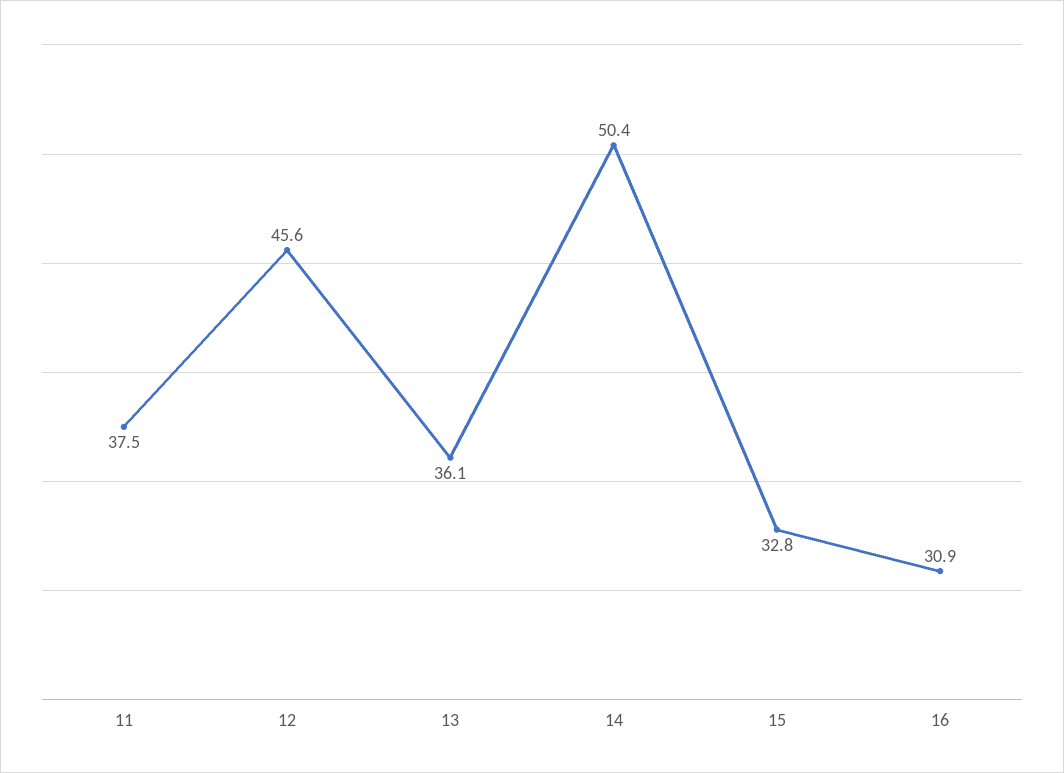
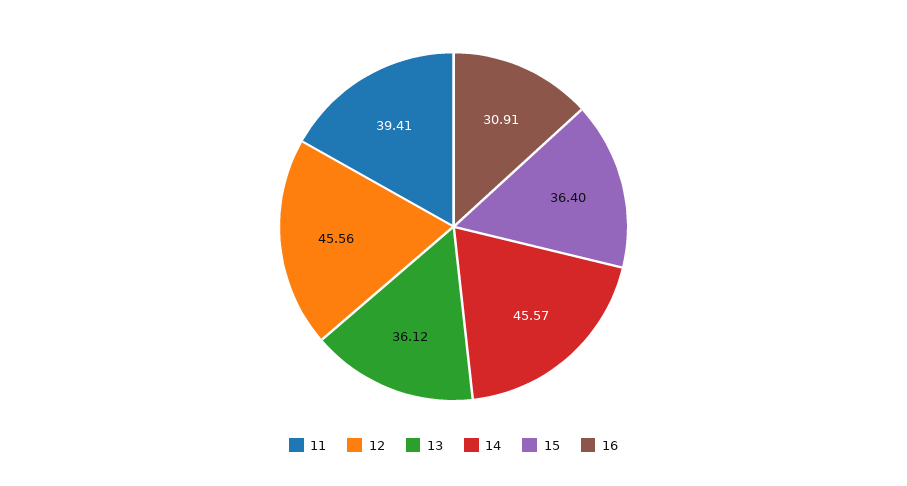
11: 37.5 -> 39.41
14: 50.4 -> 45.57
15: 32.8 -> 36.4

